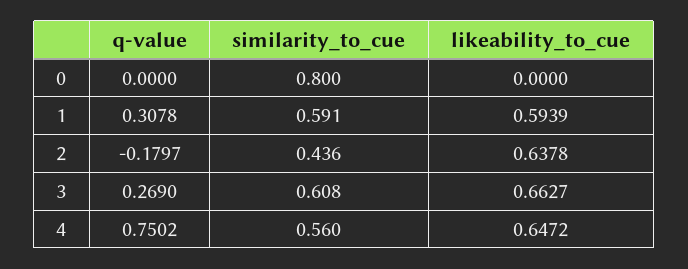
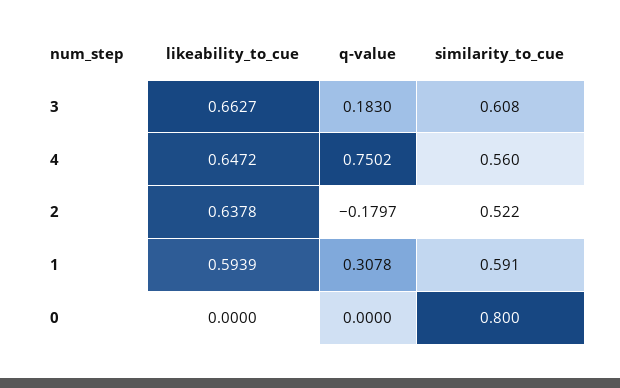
similarity_to_cue, 2: 0.436 -> 0.522
q-value, 3: 0.269 -> 0.183

